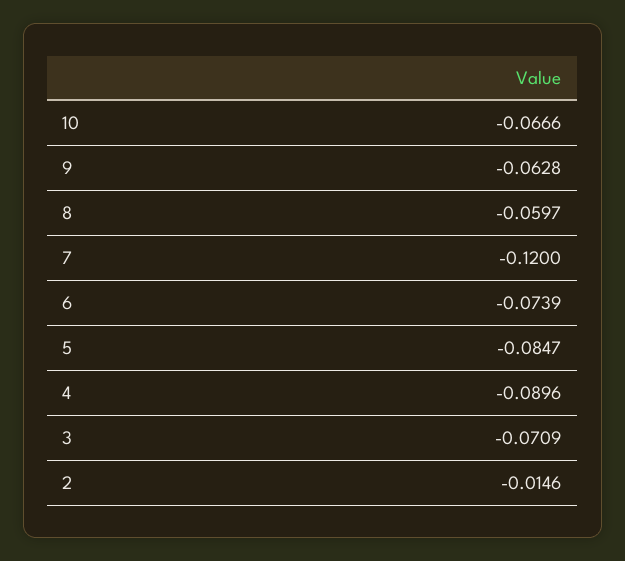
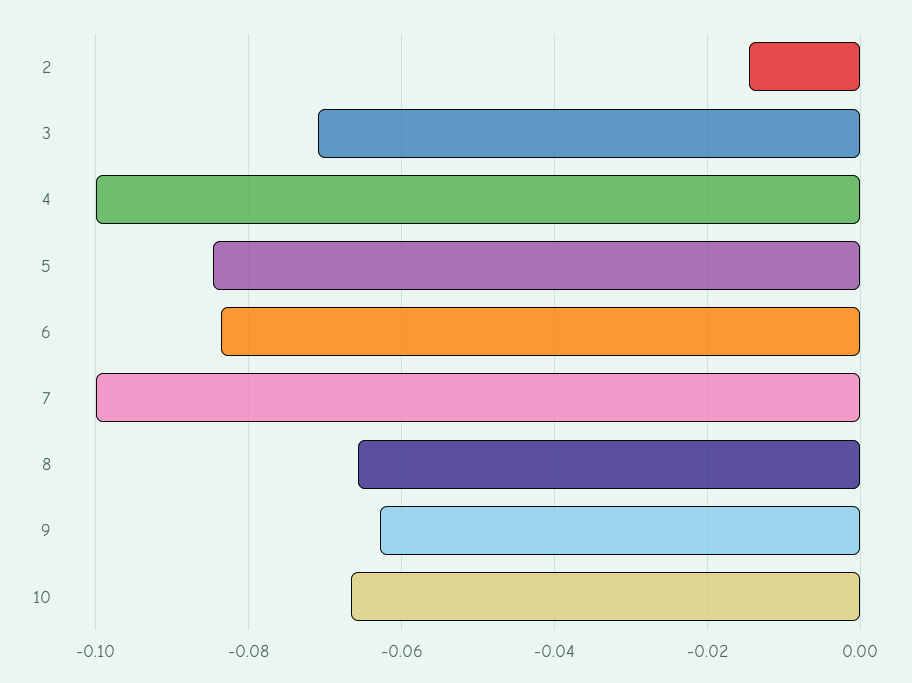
8: -0.0597 -> -0.066
7: -0.12 -> -0.1
6: -0.0739 -> -0.084
4: -0.0896 -> -0.1

